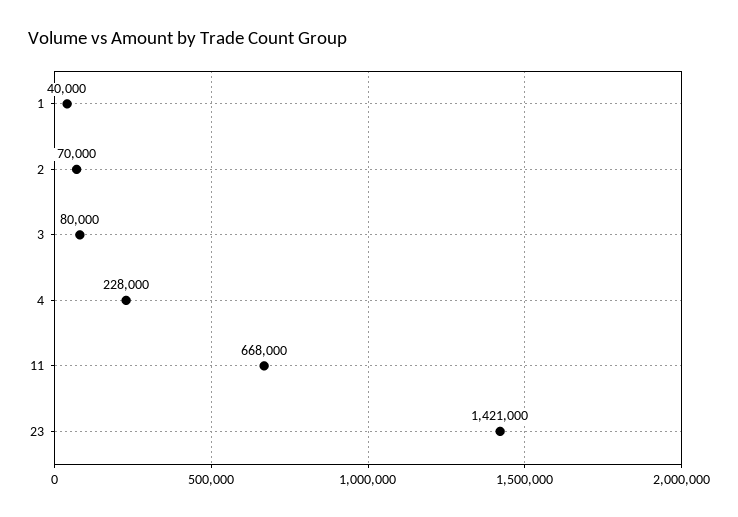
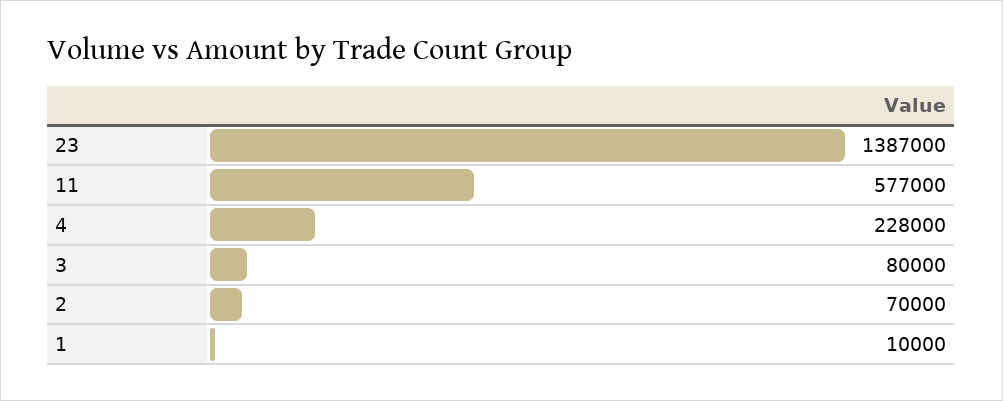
1: 40000 -> 10000
11: 668000 -> 577000
23: 1421000 -> 1387000

